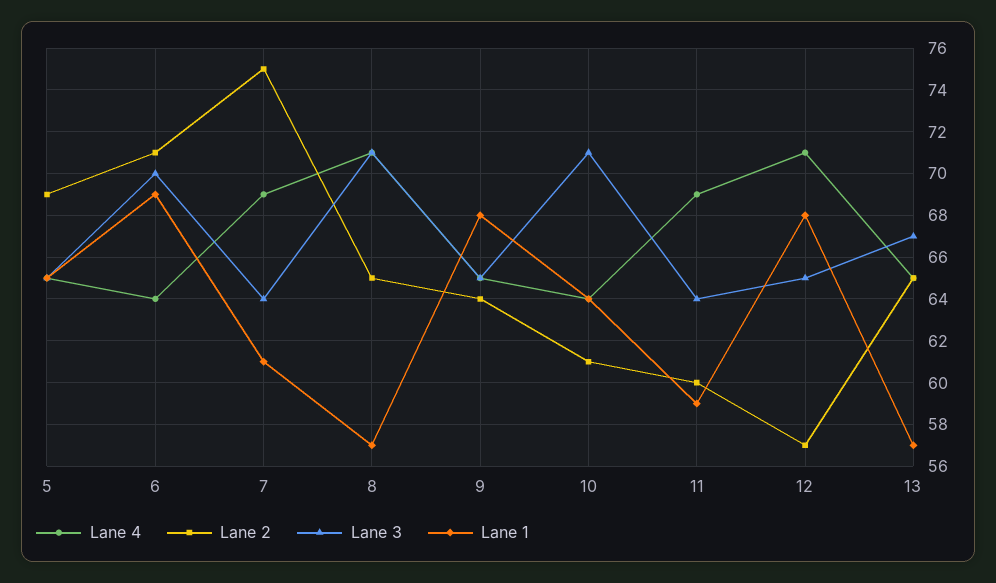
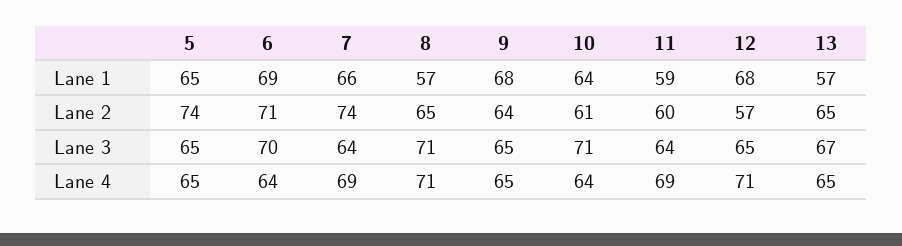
Lane 2, 5: 69 -> 74
Lane 2, 7: 75 -> 74
Lane 1, 7: 61 -> 66

